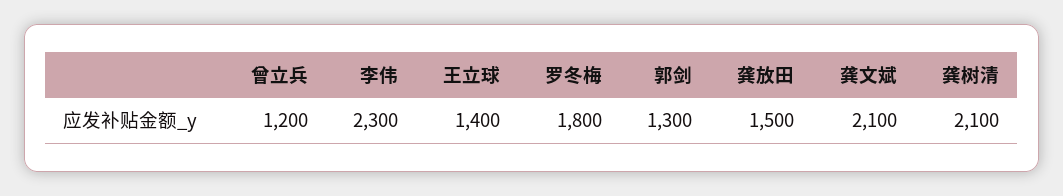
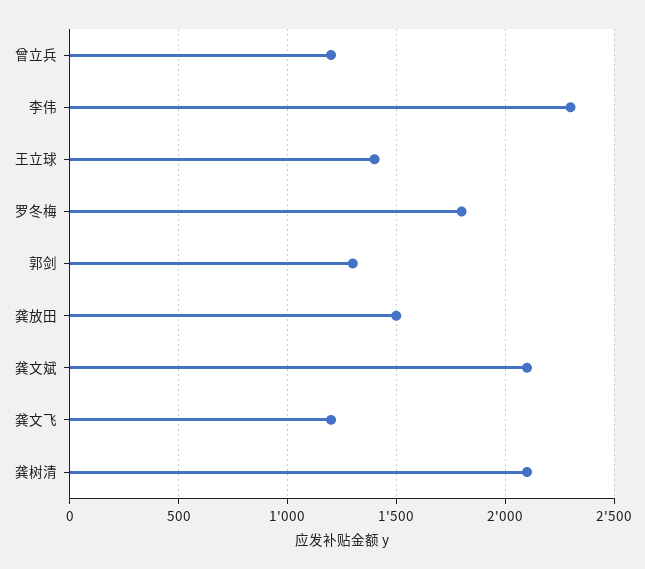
龚文飞: none -> 1200

